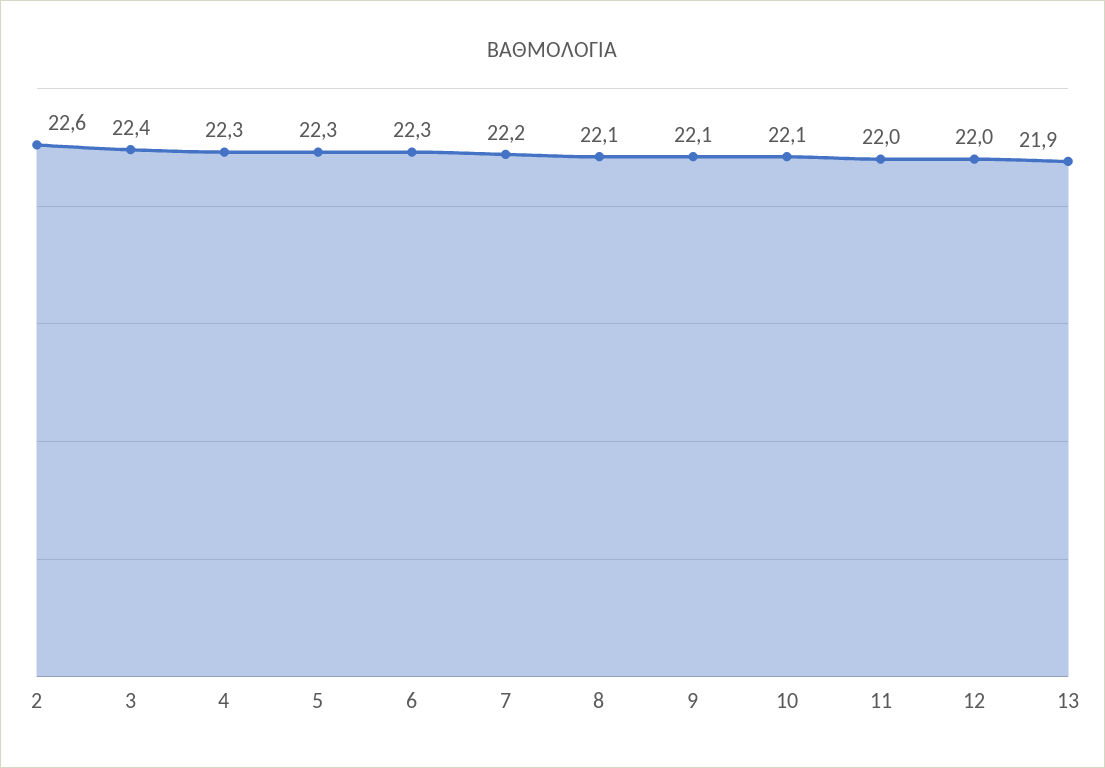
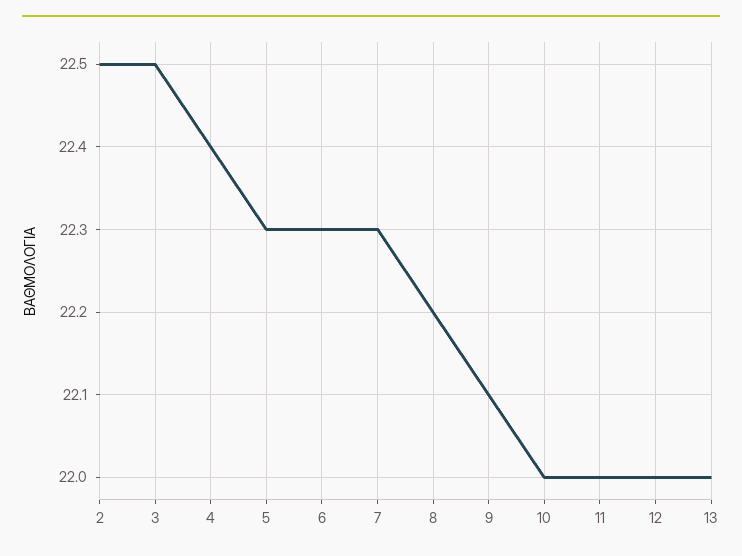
2: 22.6 -> 22.5
3: 22.4 -> 22.5
4: 22.3 -> 22.4
7: 22.2 -> 22.3
8: 22.1 -> 22.2
10: 22.1 -> 22
13: 21.9 -> 22

